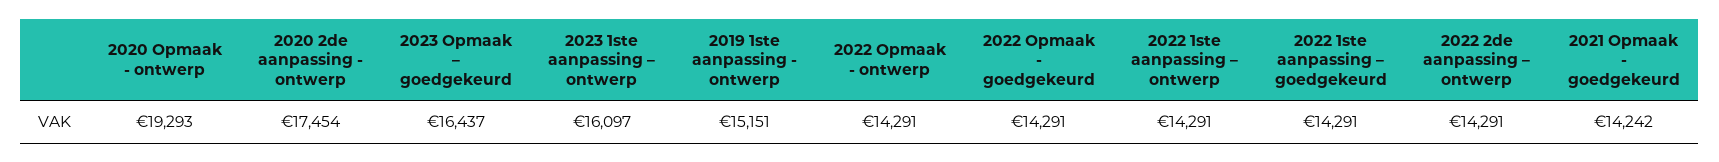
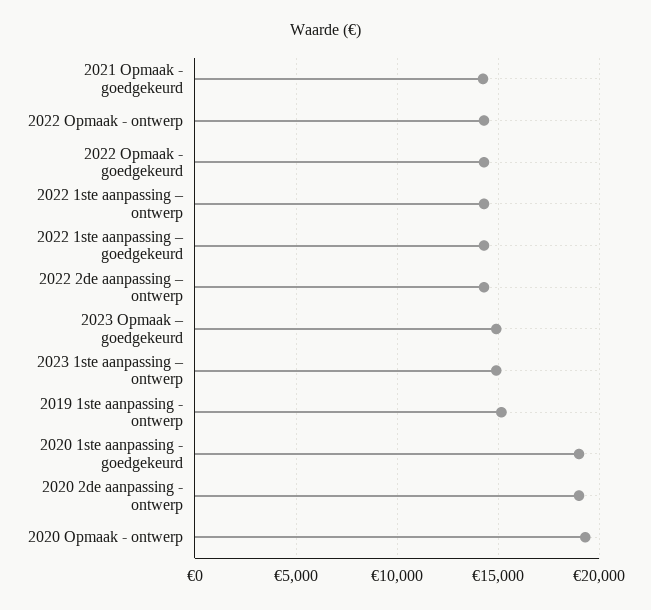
2020 2de aanpassing - ontwerp: 17454 -> 19000
2023 Opmaak – goedgekeurd: 16437 -> 15000
2023 1ste aanpassing – ontwerp: 16097 -> 15000
2020 1ste aanpassing - goedgekeurd: none -> 19000

